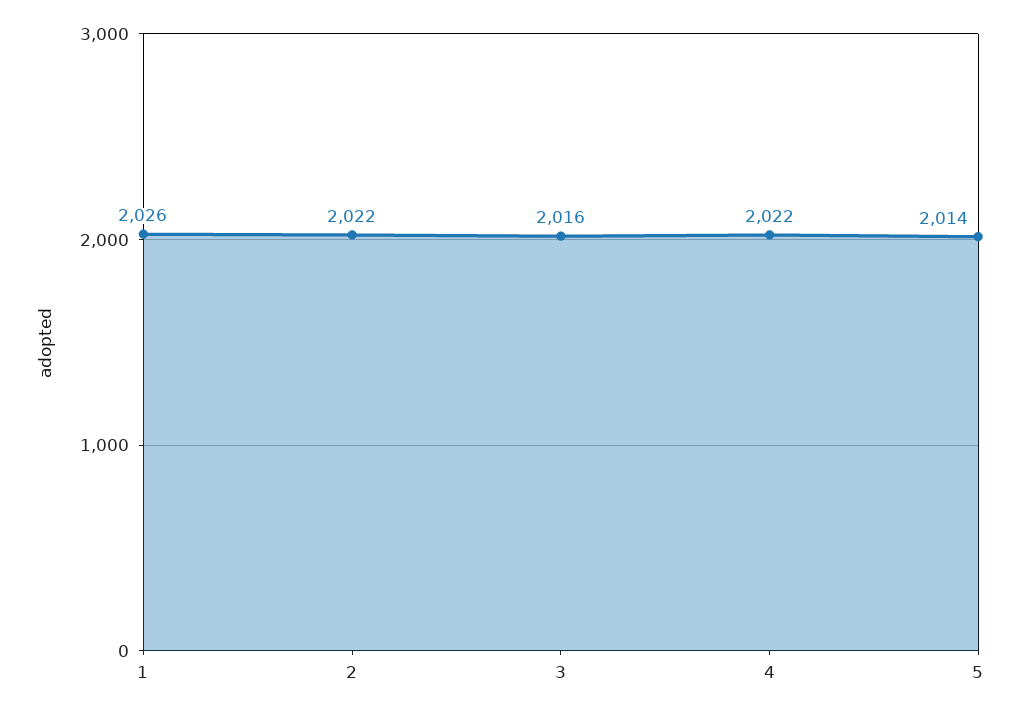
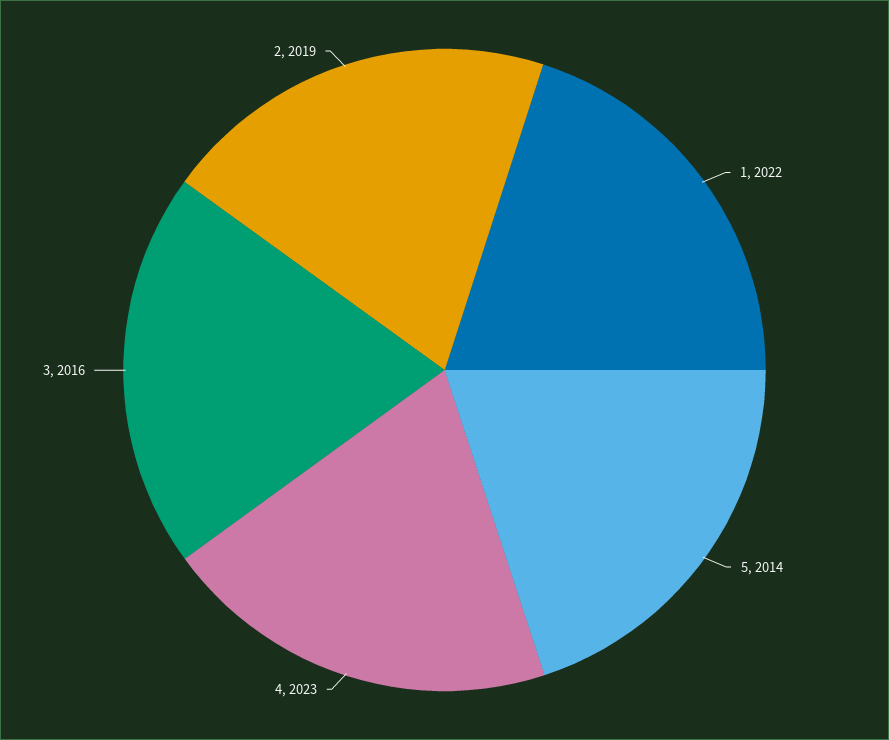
1: 2026 -> 2022
2: 2022 -> 2019
4: 2022 -> 2023

